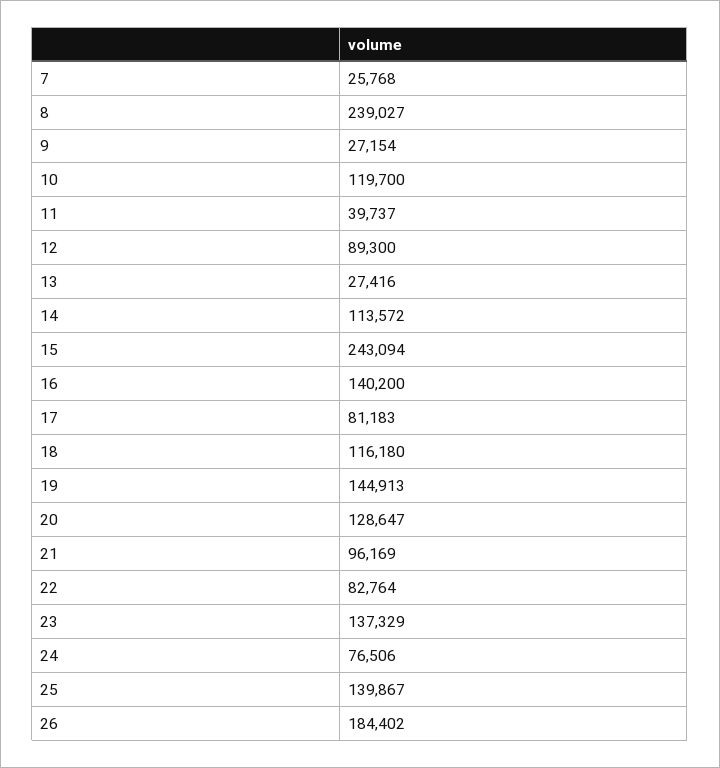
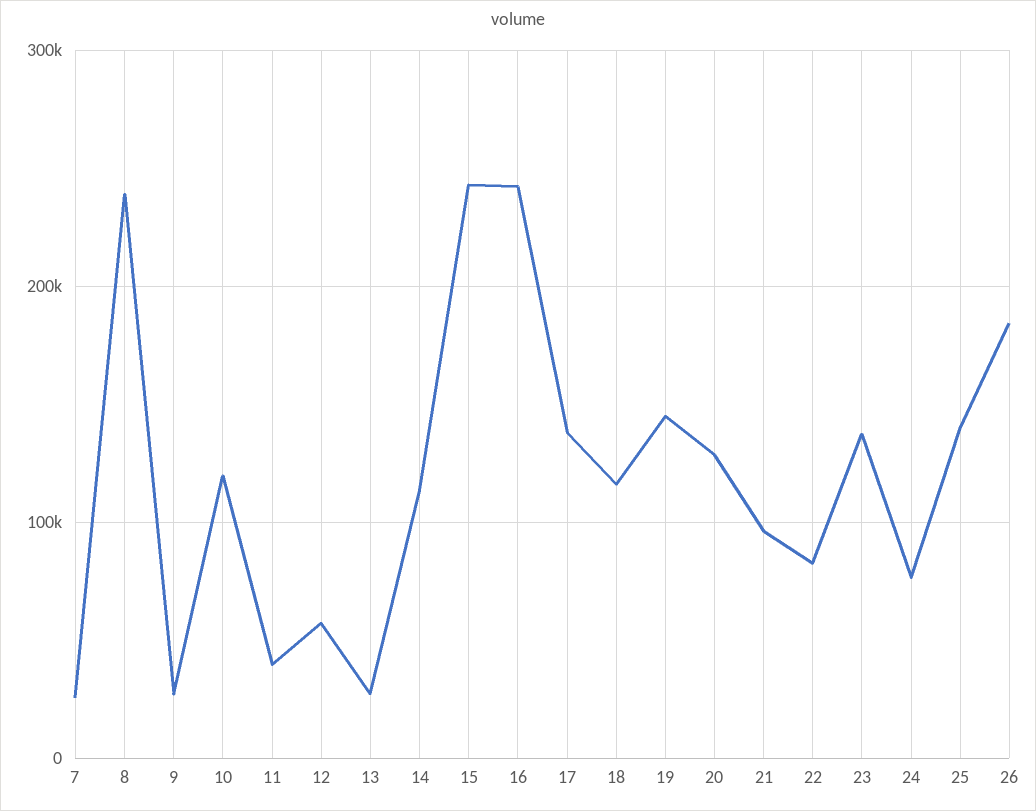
12: 89300 -> 60000
16: 140200 -> 240000
17: 81183 -> 140000

